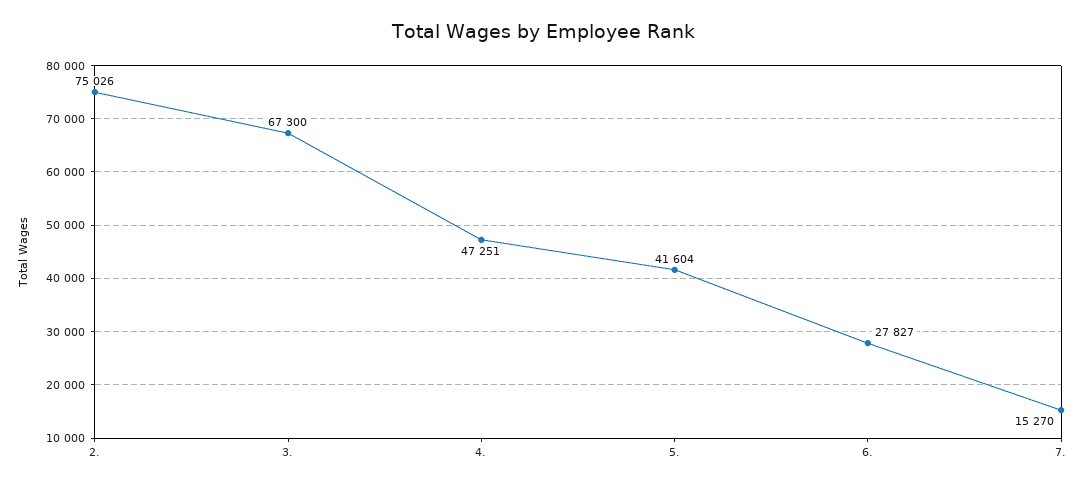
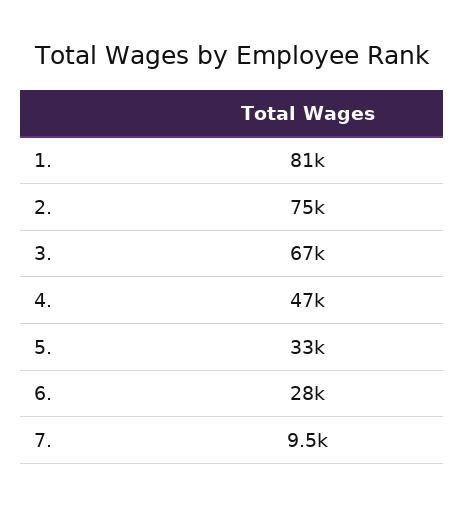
5.: 41604 -> 33000
7.: 15270 -> 9500
1.: none -> 81000

